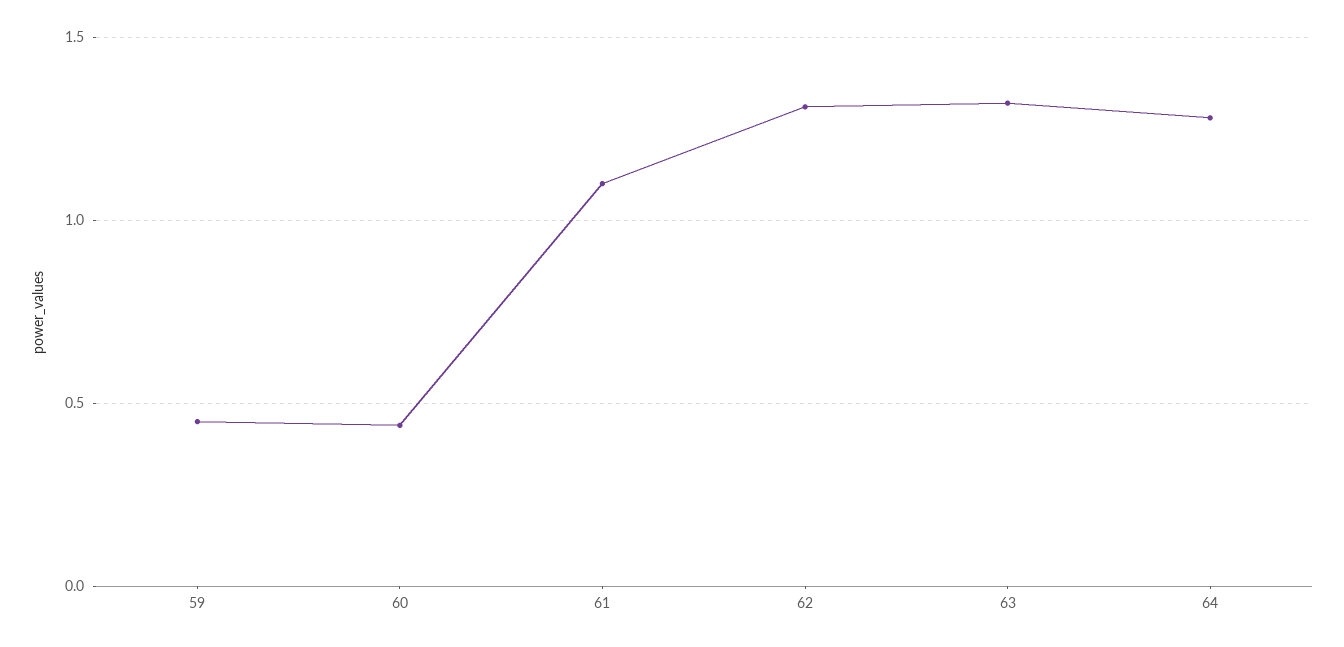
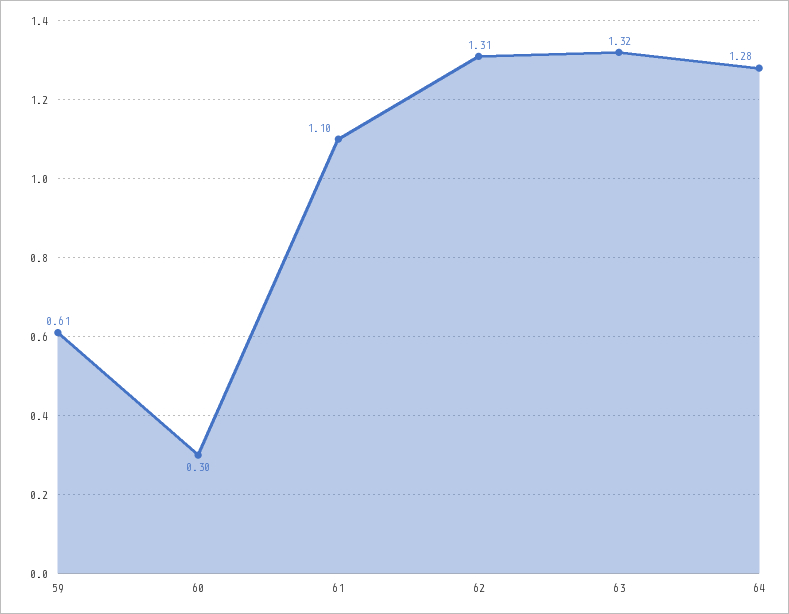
59: 0.45 -> 0.61
60: 0.45 -> 0.3

